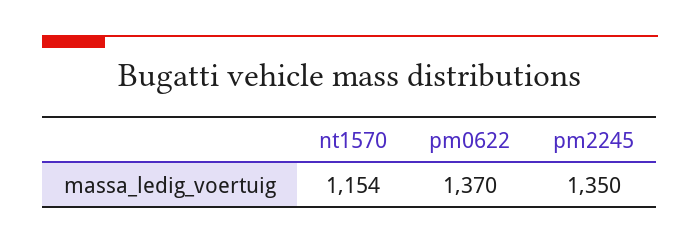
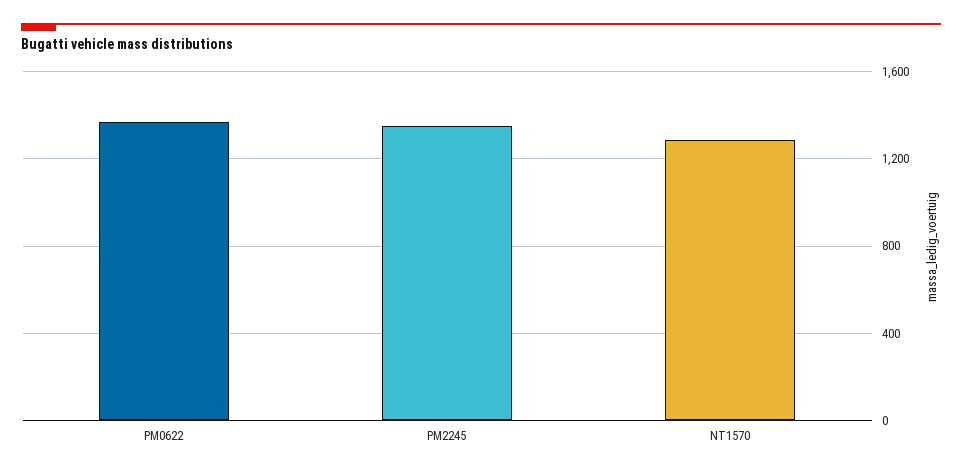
nt1570: 1154 -> 1300

